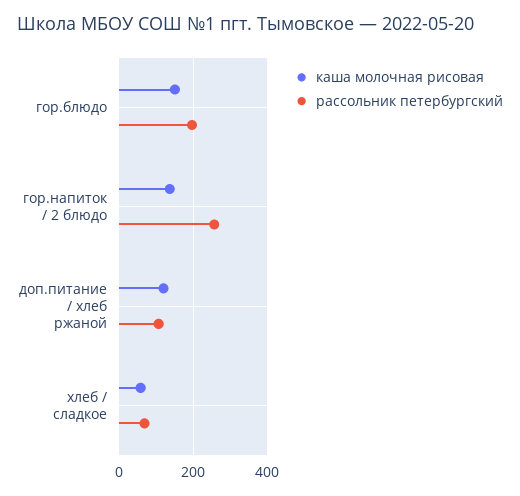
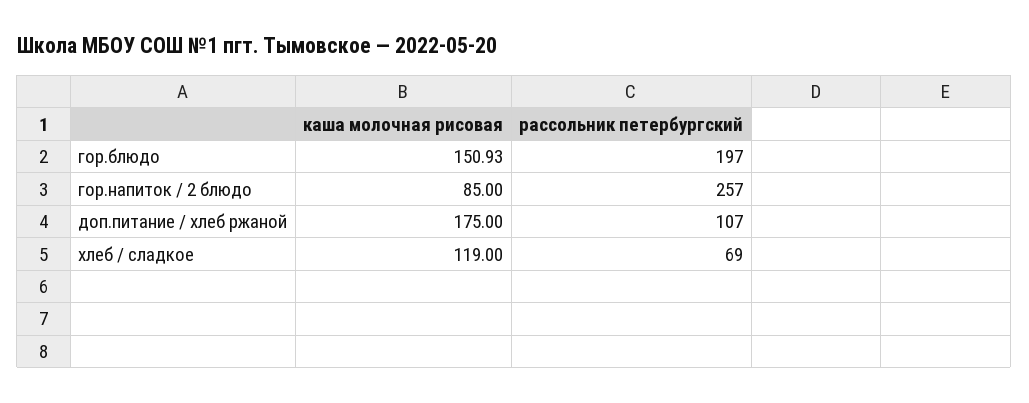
каша молочная рисовая, гор.напиток / 2 блюдо: 140 -> 85
каша молочная рисовая, доп.питание / хлеб ржаной: 120 -> 175
каша молочная рисовая, хлеб / сладкое: 60 -> 119

